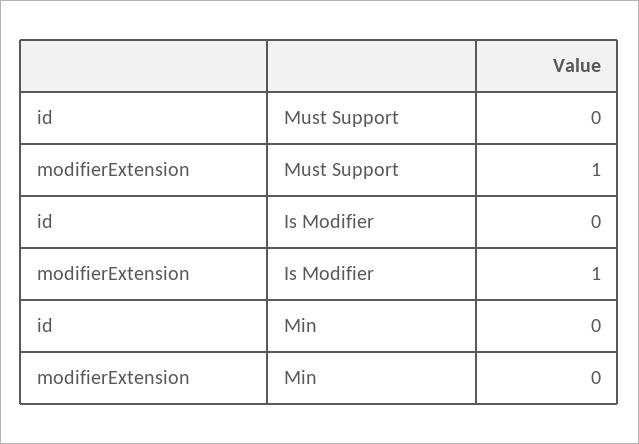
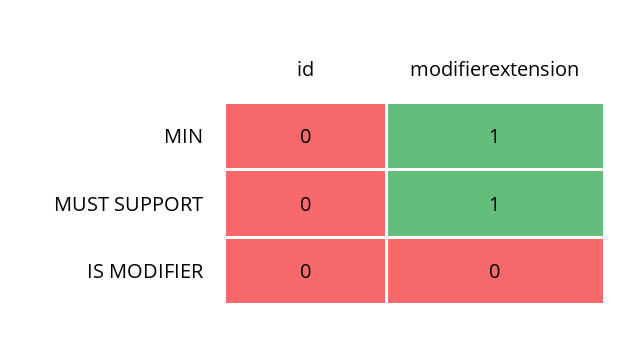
modifierExtension, Is Modifier: 1 -> 0
modifierExtension, Min: 0 -> 1

